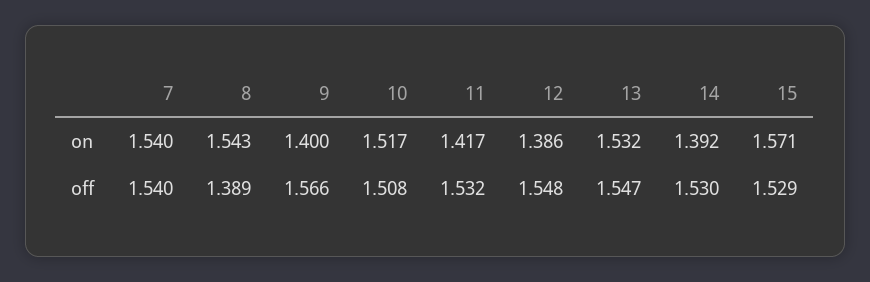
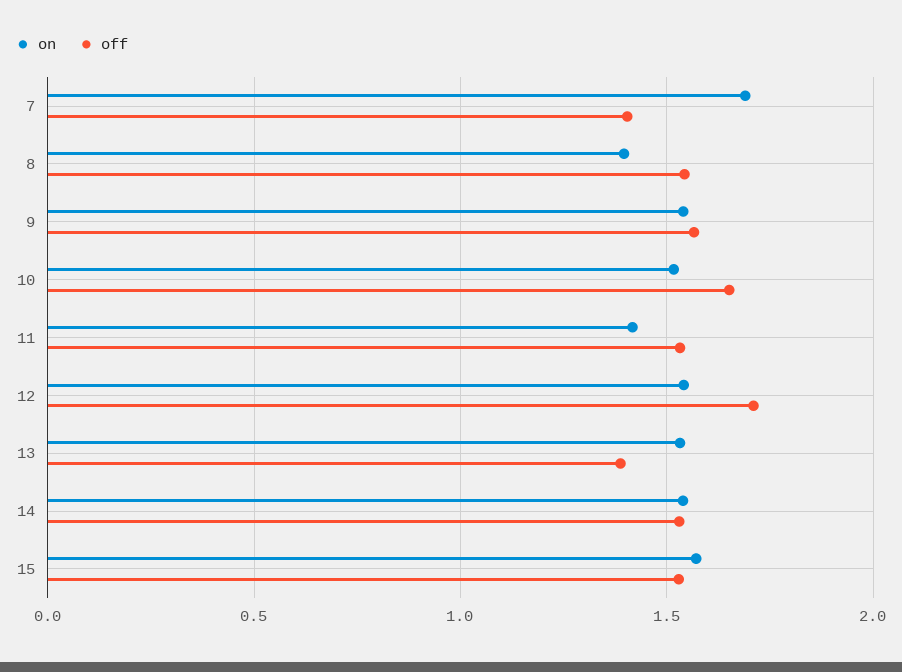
on, 7: 1.54 -> 1.7
on, 8: 1.543 -> 1.4
on, 9: 1.4 -> 1.55
on, 12: 1.386 -> 1.55
on, 14: 1.392 -> 1.55
off, 7: 1.54 -> 1.4
off, 8: 1.389 -> 1.55
off, 10: 1.508 -> 1.65
off, 12: 1.548 -> 1.7
off, 13: 1.547 -> 1.4

